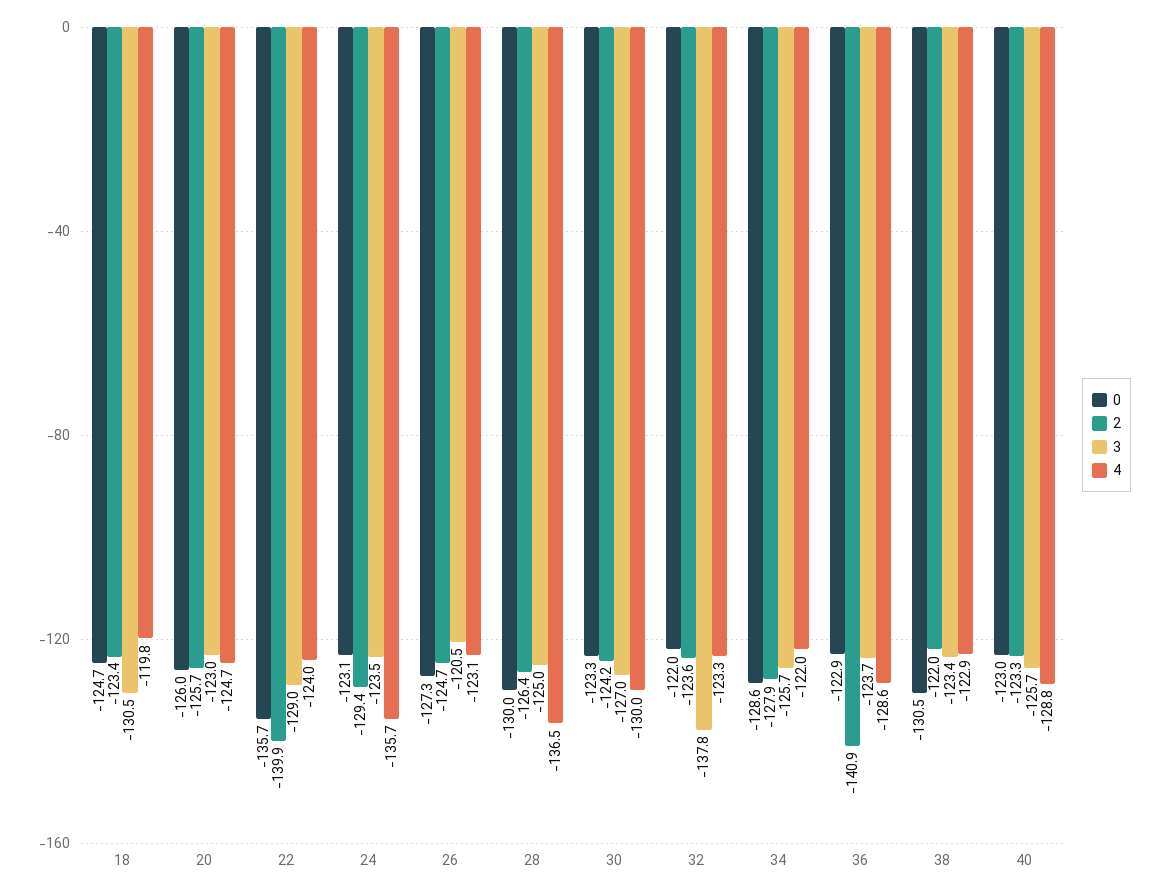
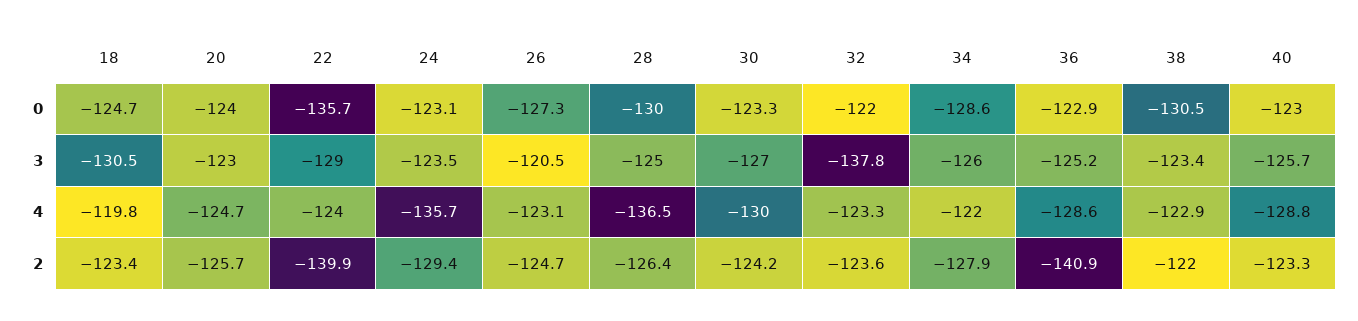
0, 20: -126 -> -124
3, 34: -125.7 -> -126
3, 36: -123.7 -> -125.2

